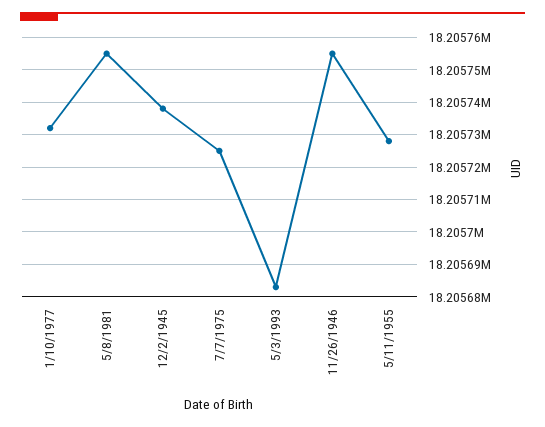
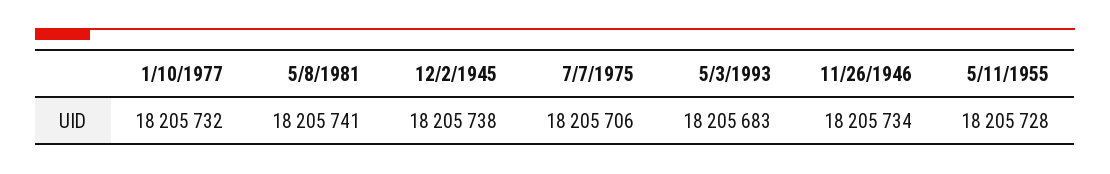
5/8/1981: 18205755 -> 18205741
7/7/1975: 18205725 -> 18205706
11/26/1946: 18205755 -> 18205734

